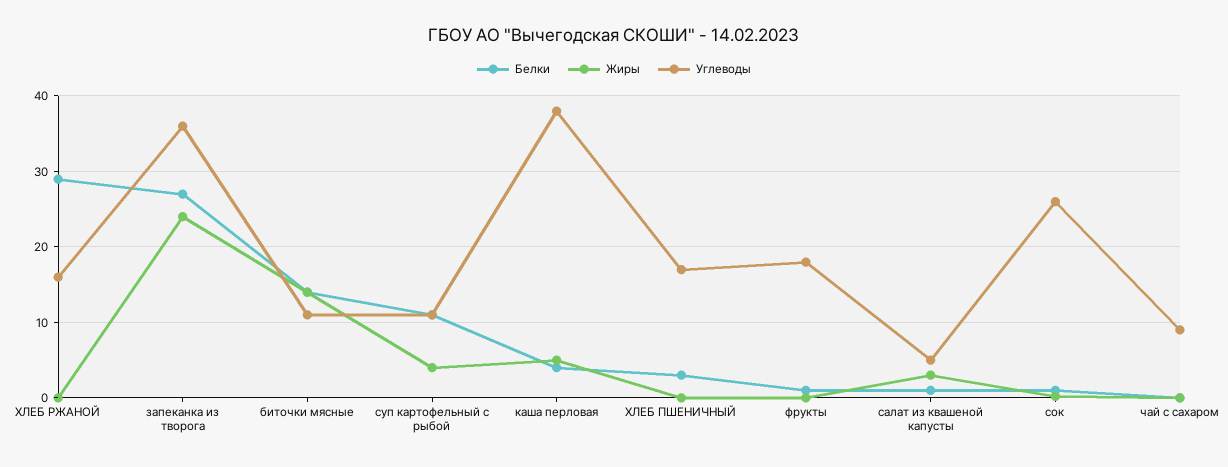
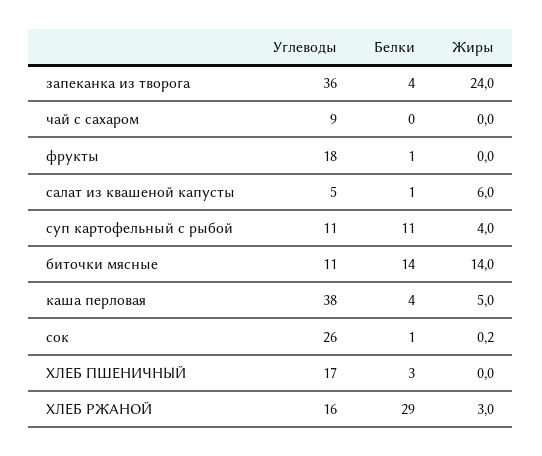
Жиры, ХЛЕБ РЖАНОЙ: 0 -> 3
Белки, запеканка из творога: 27 -> 4
Жиры, салат из квашеной капусты: 3 -> 6

